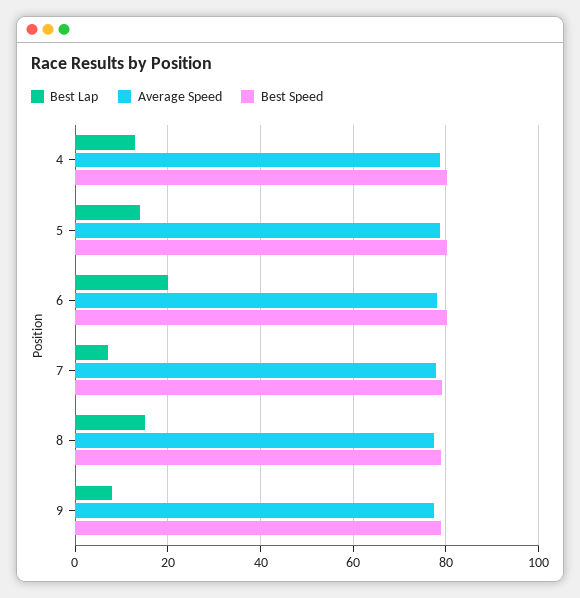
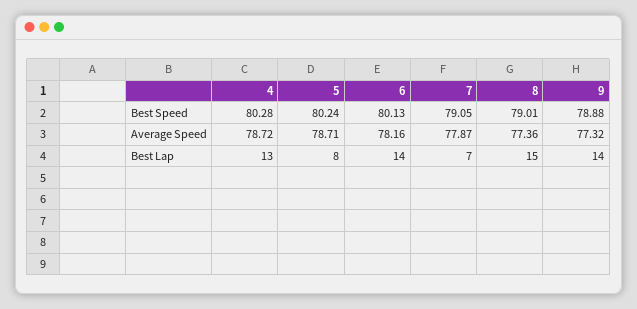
Best Lap, 5: 14 -> 8
Best Lap, 6: 20 -> 14
Best Lap, 9: 8 -> 14

